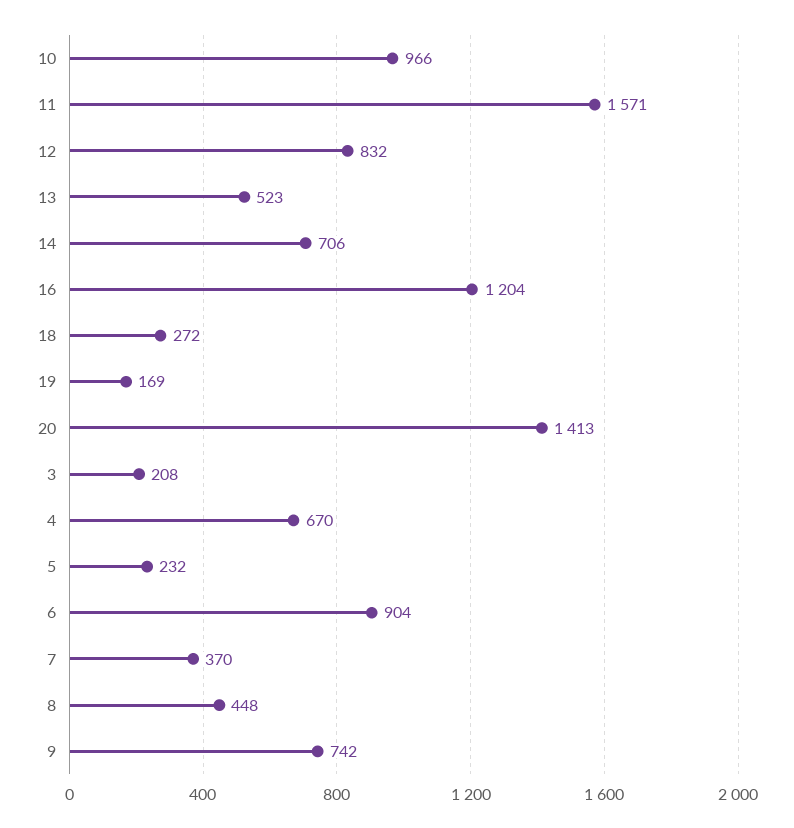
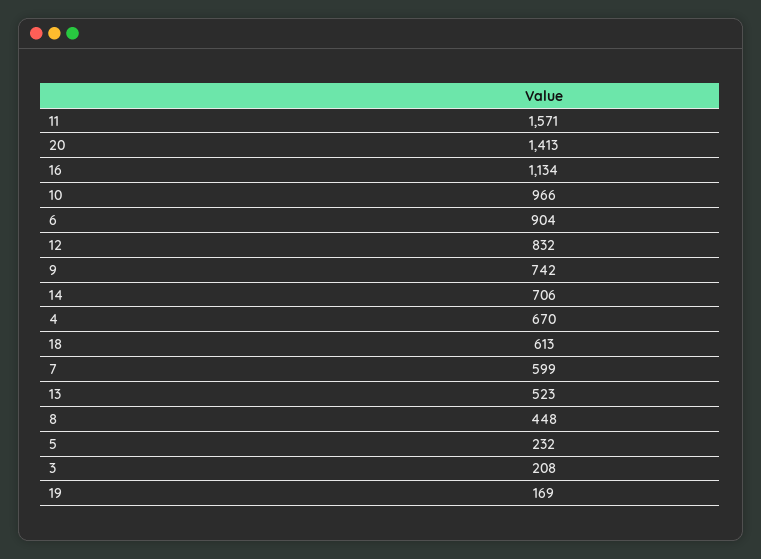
16: 1204 -> 1134
18: 272 -> 613
7: 370 -> 599

